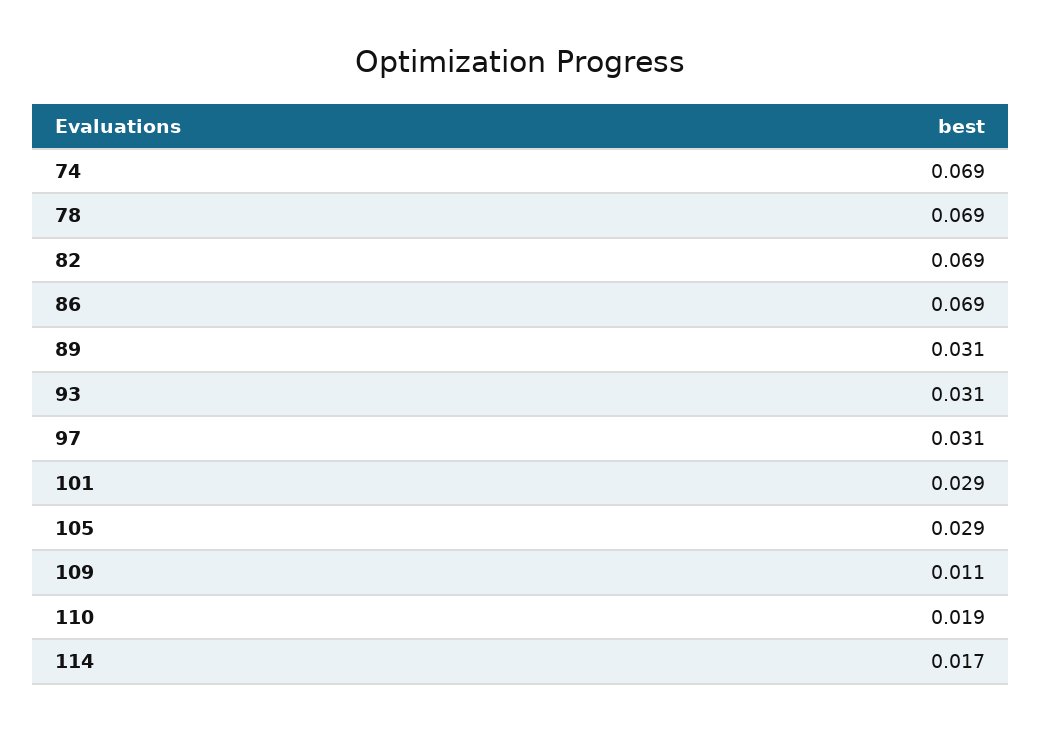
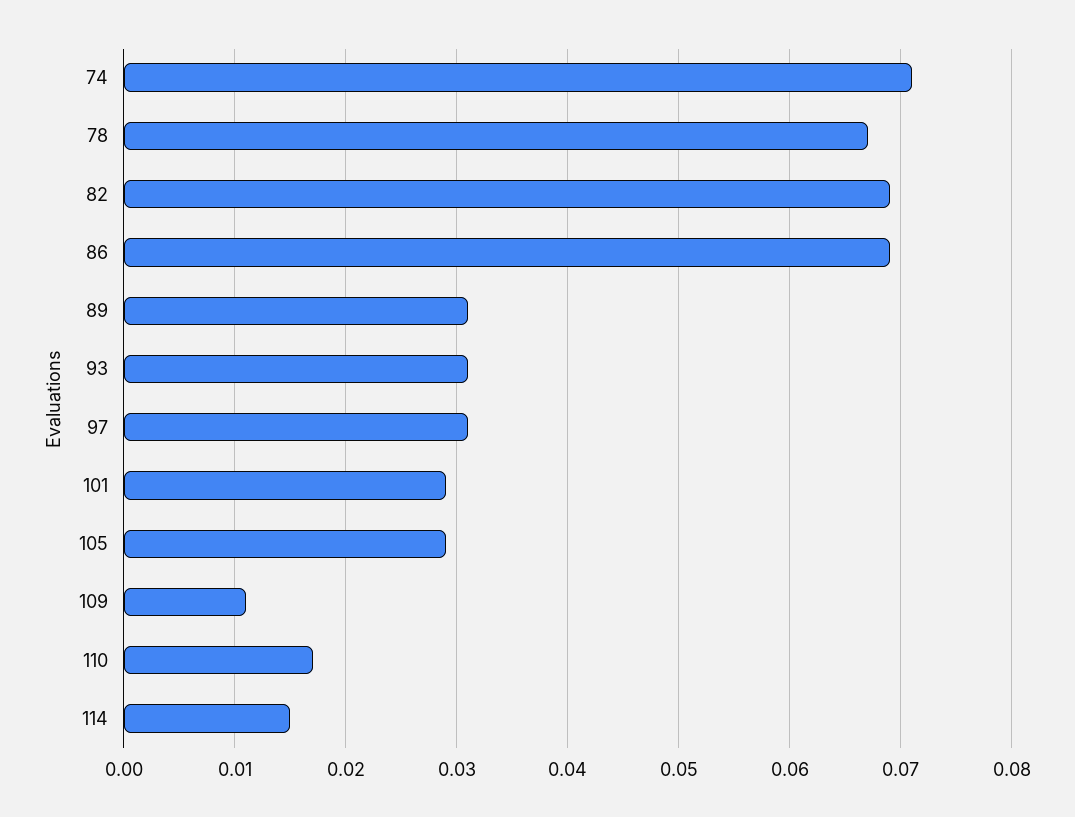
74: 0.069 -> 0.071
78: 0.069 -> 0.067
110: 0.019 -> 0.017
114: 0.017 -> 0.015

